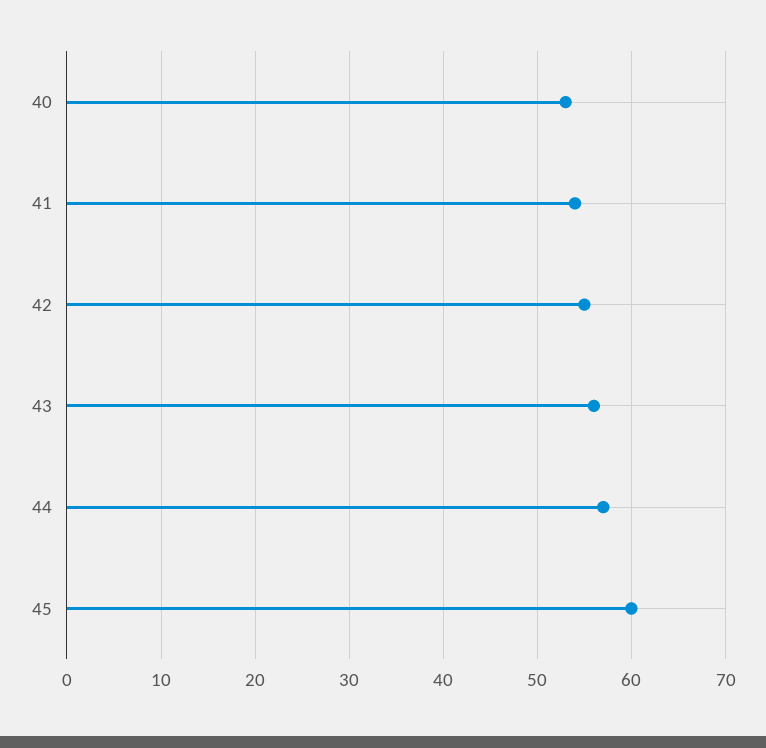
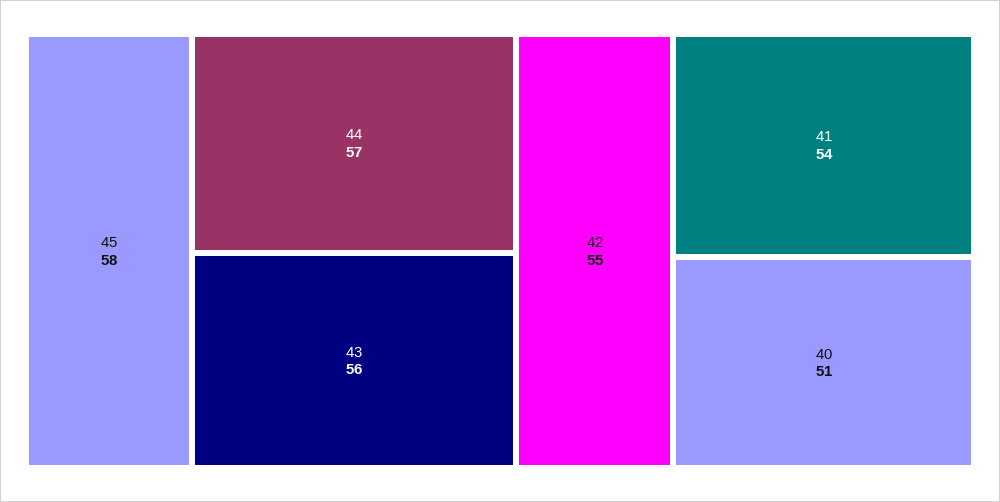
40: 53 -> 51
45: 60 -> 58

